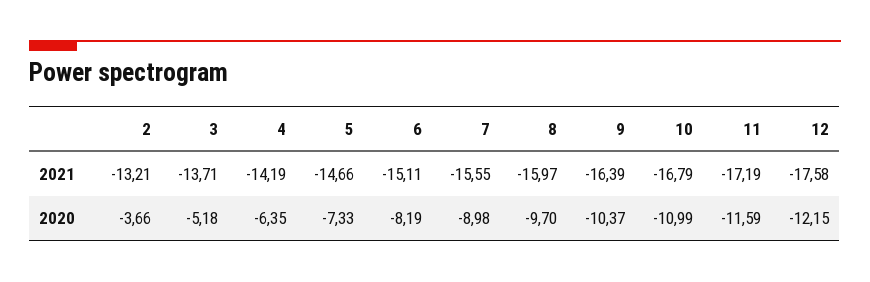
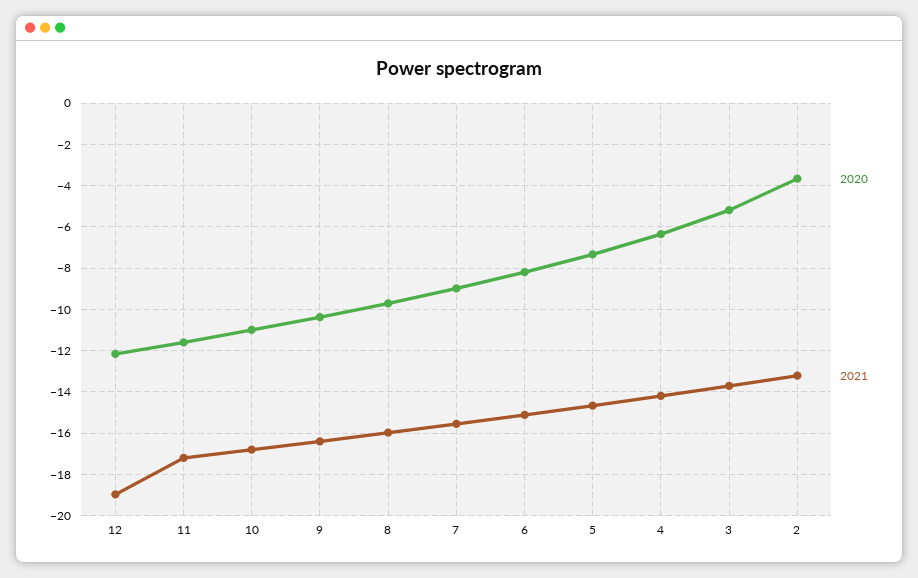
2021, 12: -17.58 -> -19

